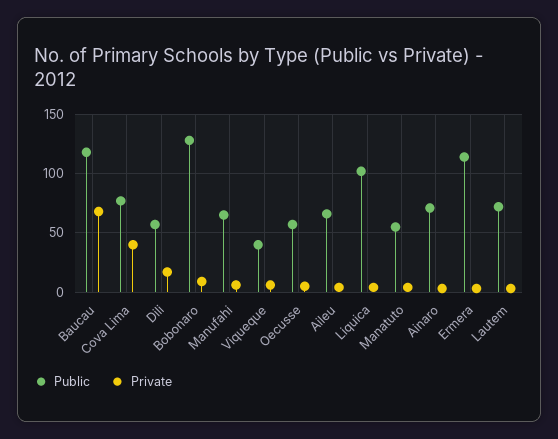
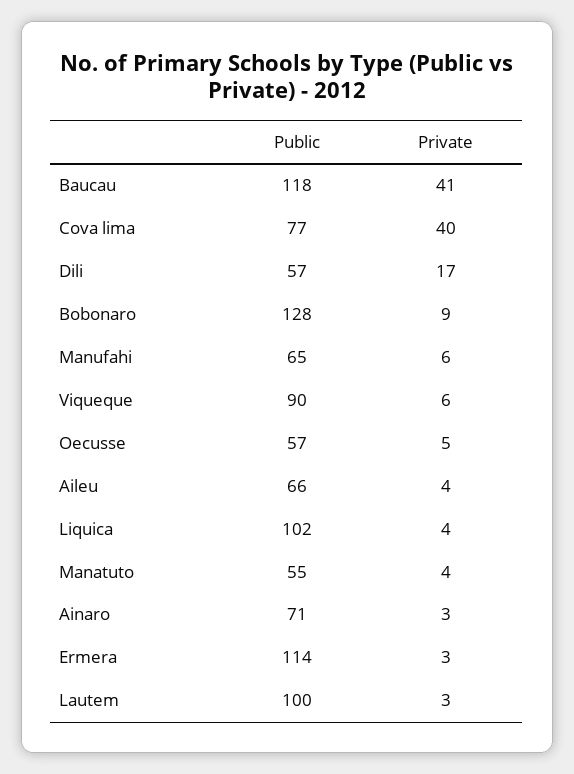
Private, Baucau: 70 -> 41
Public, Viqueque: 40 -> 90
Public, Lautem: 70 -> 100

